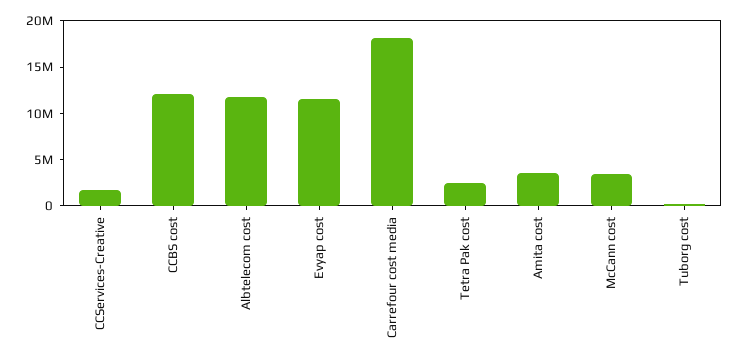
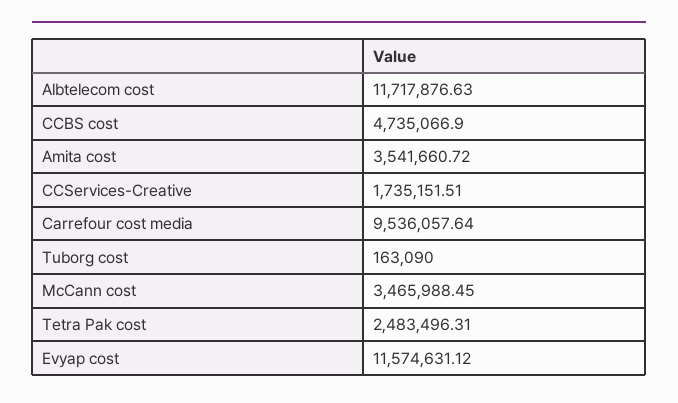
CCBS cost: 12000000 -> 4735066.9
Carrefour cost media: 18000000 -> 9536057.64

